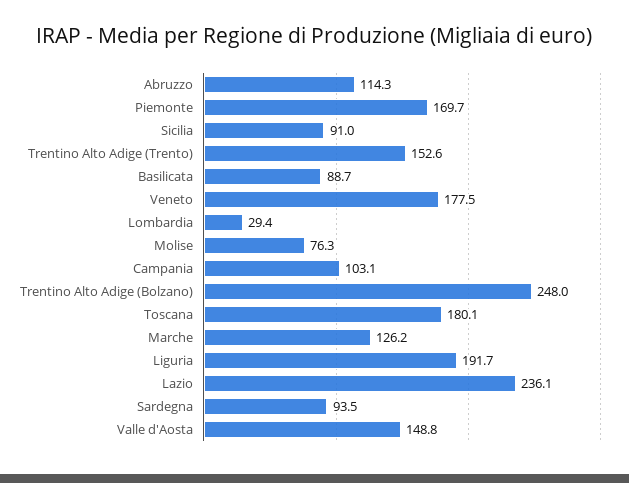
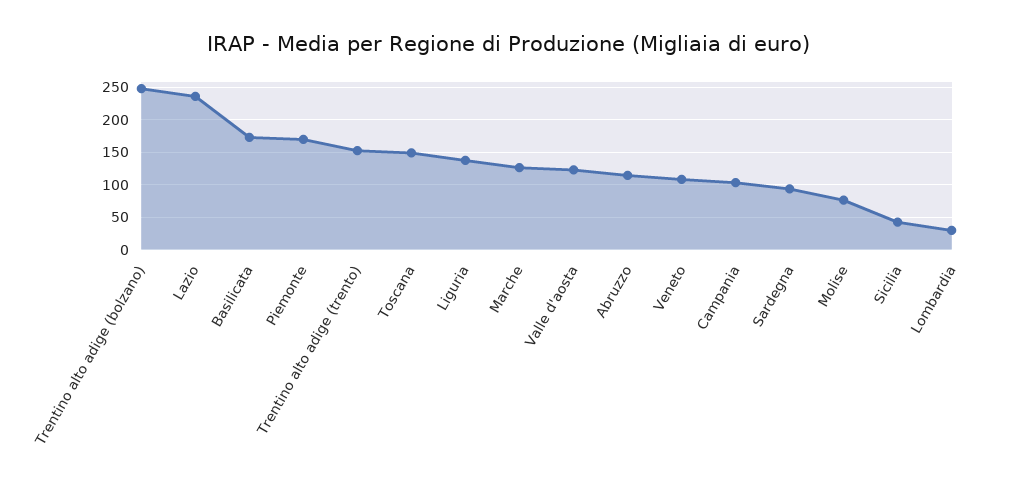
Sicilia: 91 -> 40
Basilicata: 88.7 -> 170
Veneto: 177.5 -> 110
Toscana: 180.1 -> 150
Liguria: 191.7 -> 140
Valle d'Aosta: 148.8 -> 120

